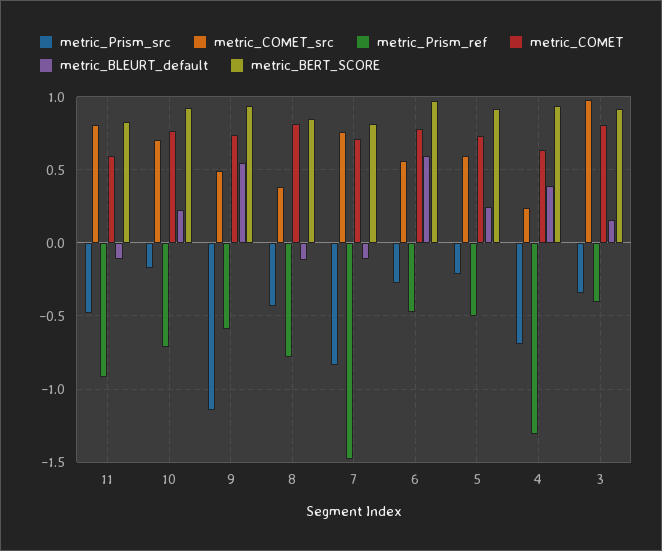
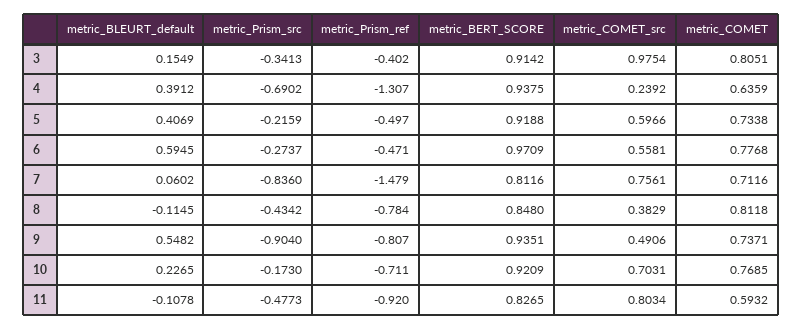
metric_Prism_src, 9: -1.15 -> -0.904
metric_Prism_ref, 9: -0.6 -> -0.807
metric_BLEURT_default, 7: -0.1 -> 0.0602
metric_BLEURT_default, 5: 0.25 -> 0.4069

